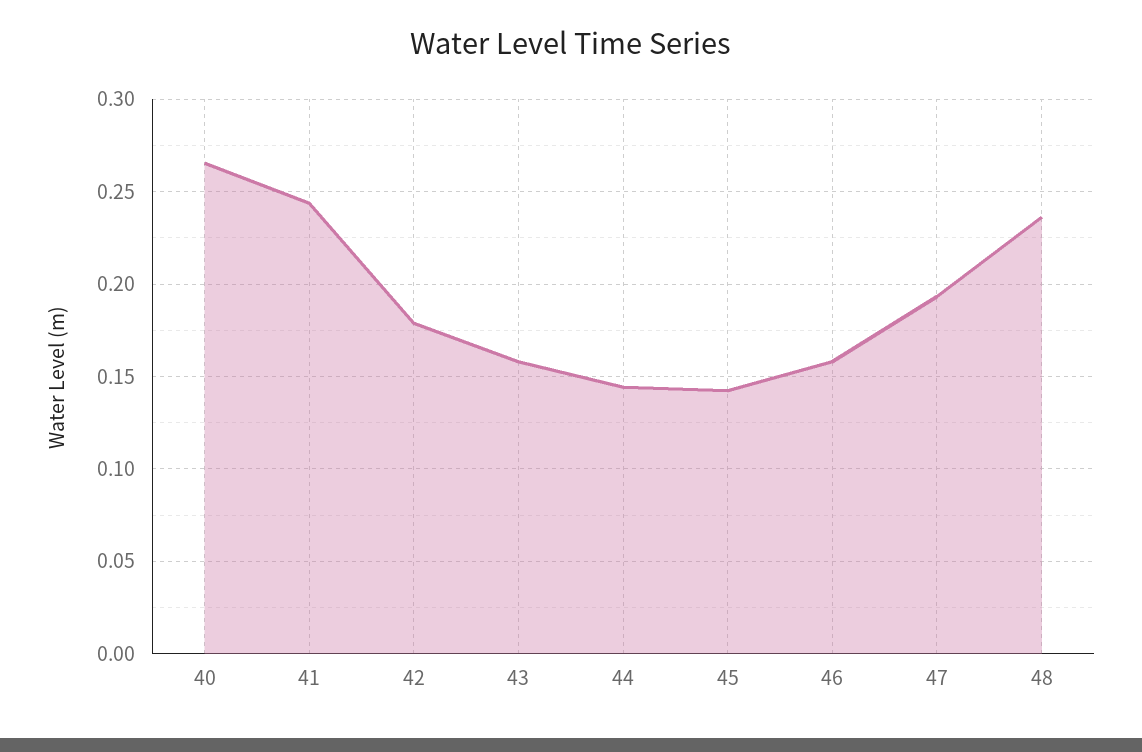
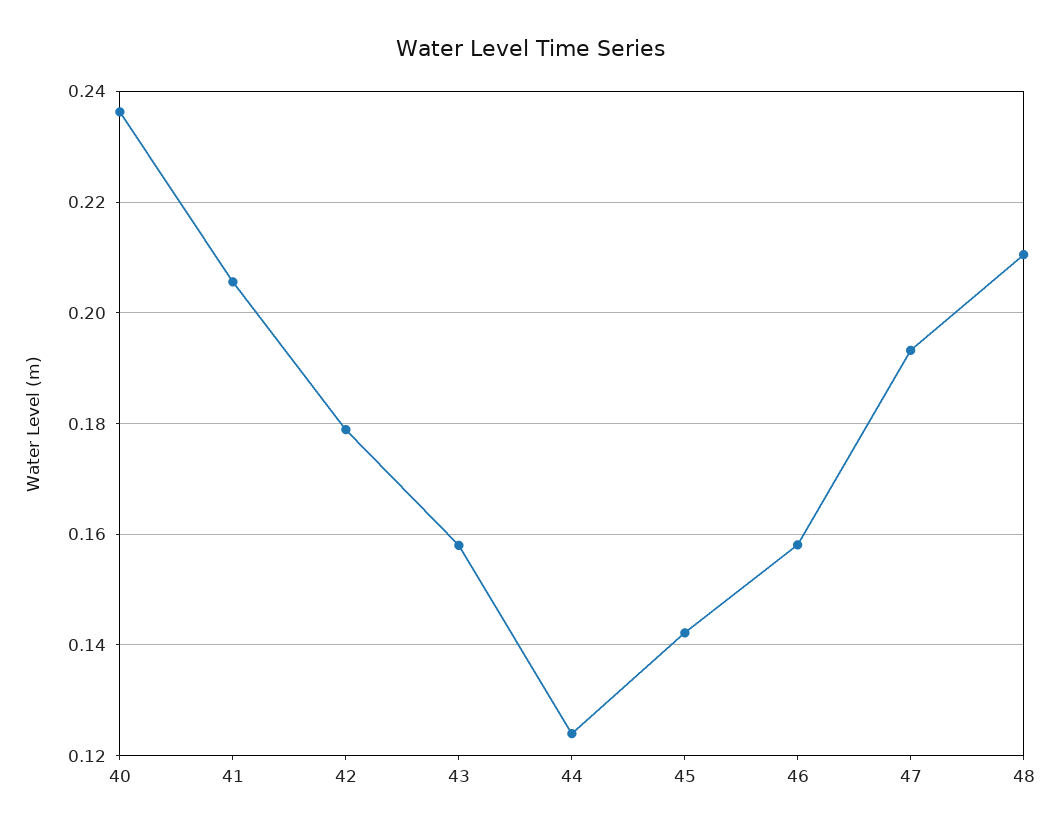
40: 0.265 -> 0.236
41: 0.245 -> 0.206
44: 0.145 -> 0.124
48: 0.235 -> 0.21

